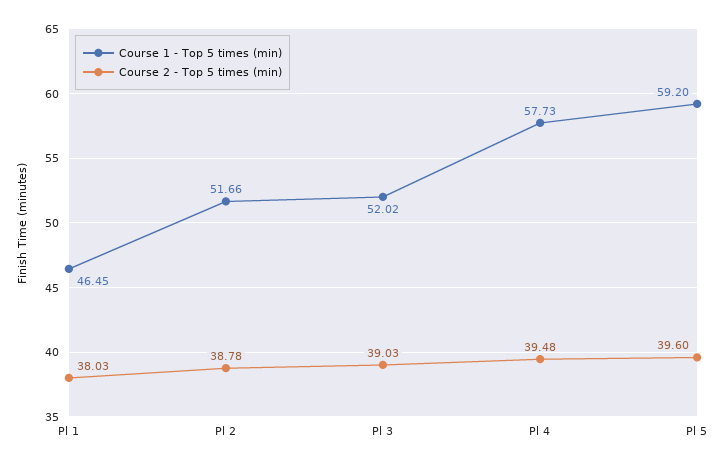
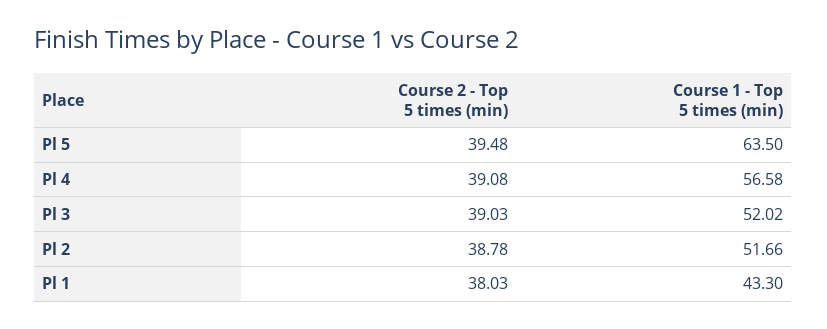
Course 1 - Top 5 times (min), Pl 1: 46.45 -> 43.3
Course 1 - Top 5 times (min), Pl 4: 57.73 -> 56.58
Course 2 - Top 5 times (min), Pl 4: 39.48 -> 39.08
Course 1 - Top 5 times (min), Pl 5: 59.2 -> 63.5
Course 2 - Top 5 times (min), Pl 5: 39.6 -> 39.48

